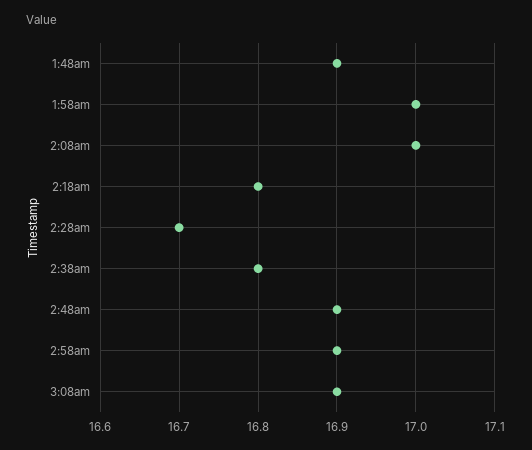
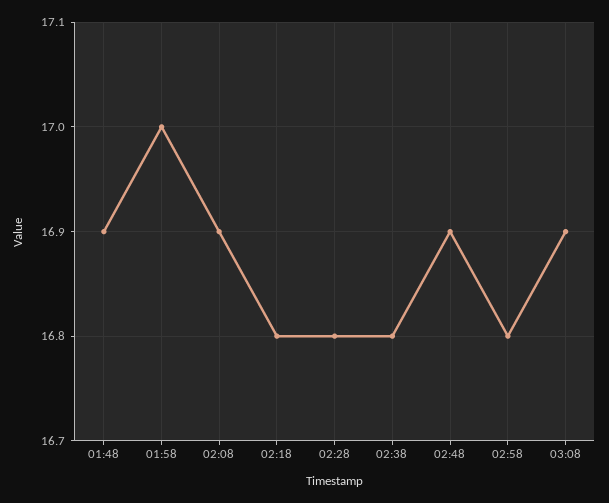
2:08am: 17 -> 16.9
2:28am: 16.7 -> 16.8
2:58am: 16.9 -> 16.8

